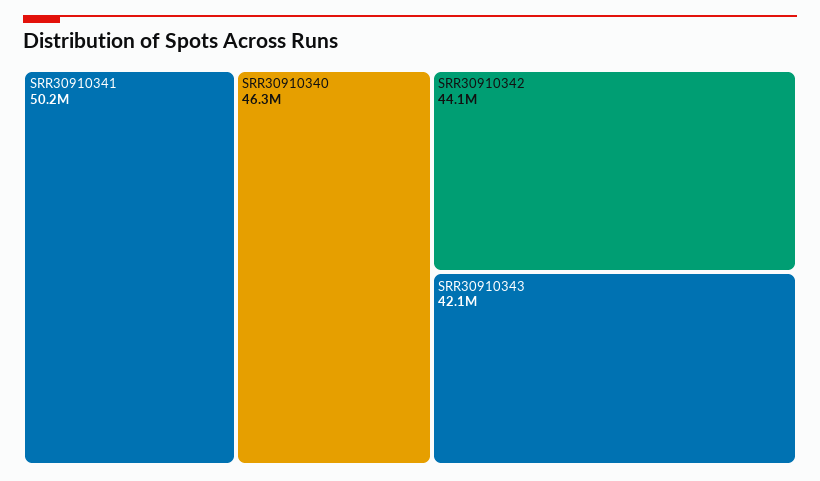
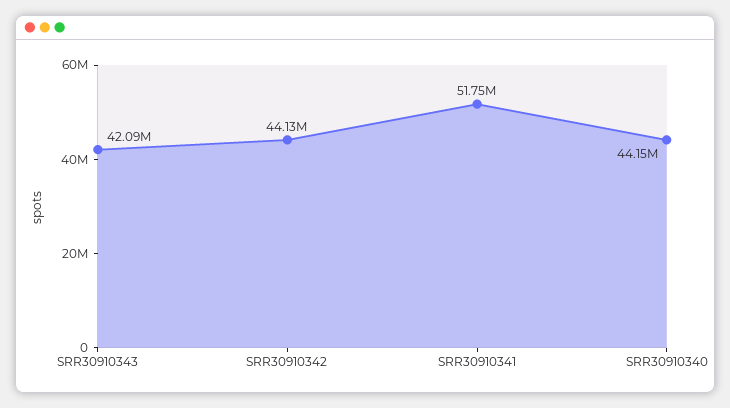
SRR30910341: 50200000 -> 51750000
SRR30910340: 46300000 -> 44150000

